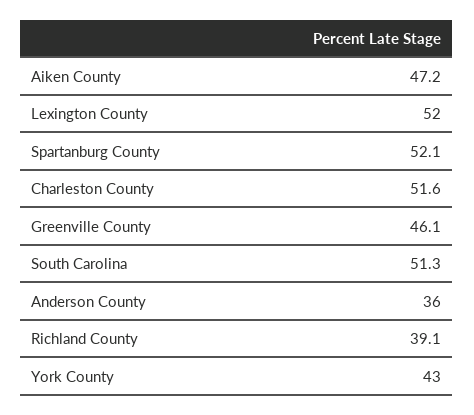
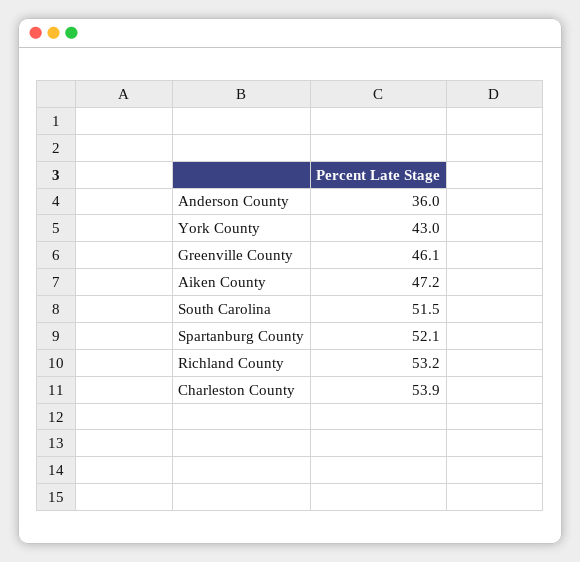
Lexington County: 52 -> none
Charleston County: 51.6 -> 53.9
South Carolina: 51.3 -> 51.5
Richland County: 39.1 -> 53.2

